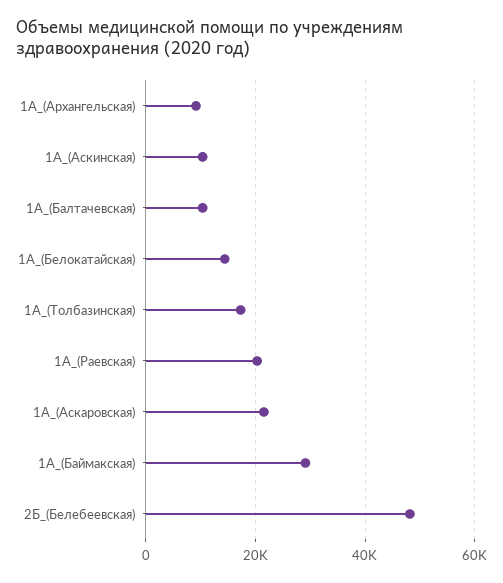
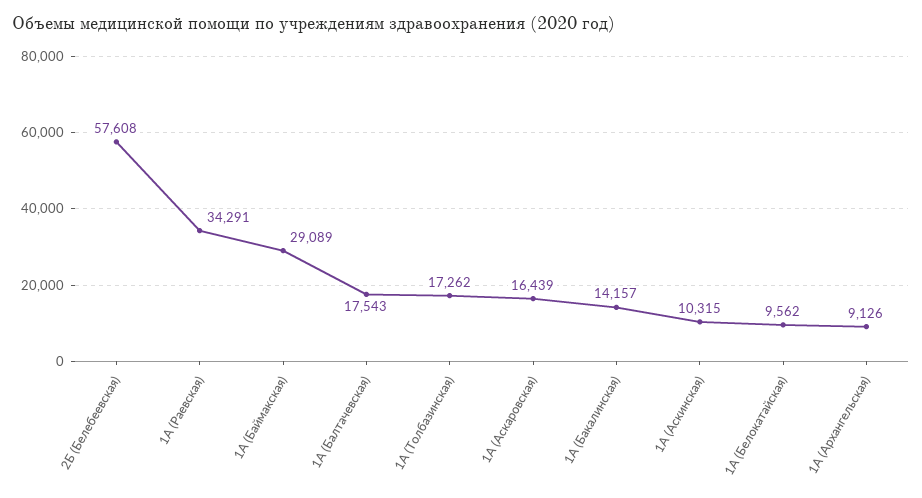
1А_(Балтачевская): 10000 -> 17543
1А_(Белокатайская): 14000 -> 9562
1А_(Раевская): 20000 -> 34291
1А_(Аскаровская): 22000 -> 16439
2Б_(Белебеевская): 48000 -> 57608
1А (Бакалинская): none -> 14157

